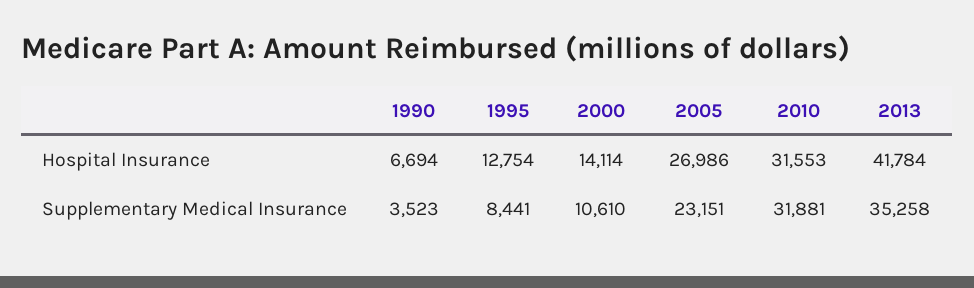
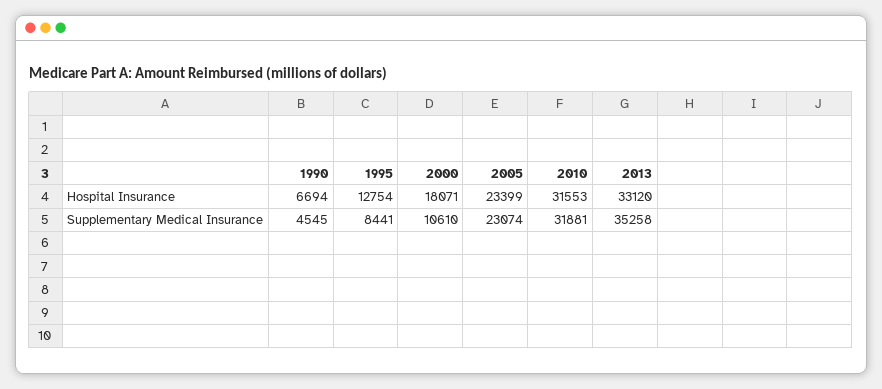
2000, Hospital Insurance: 14114 -> 18071
2005, Hospital Insurance: 26986 -> 23399
2013, Hospital Insurance: 41784 -> 33120
1990, Supplementary Medical Insurance: 3523 -> 4545
2005, Supplementary Medical Insurance: 23151 -> 23074

